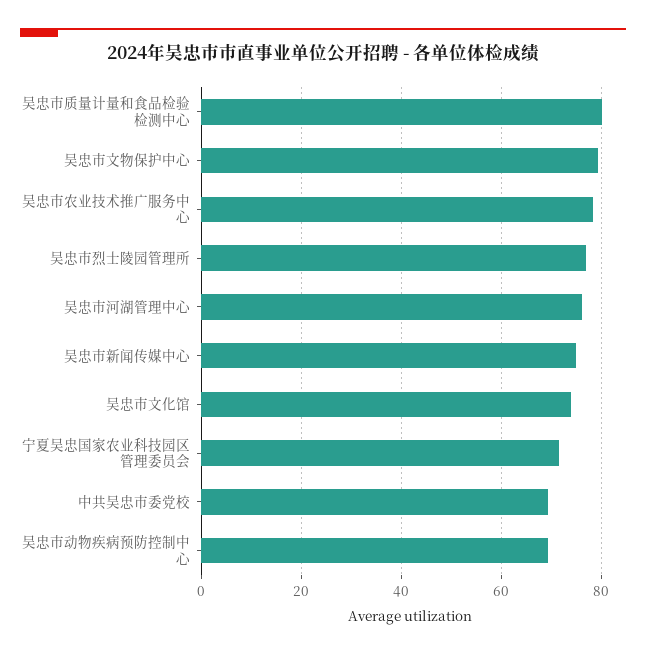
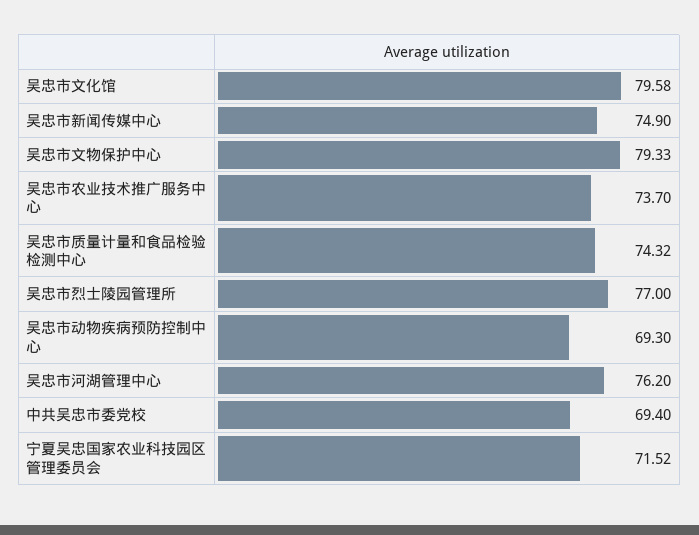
吴忠市质量计量和食品检验检测中心: 80 -> 74.32
吴忠市农业技术推广服务中心: 78 -> 73.7
吴忠市文化馆: 74 -> 79.58

